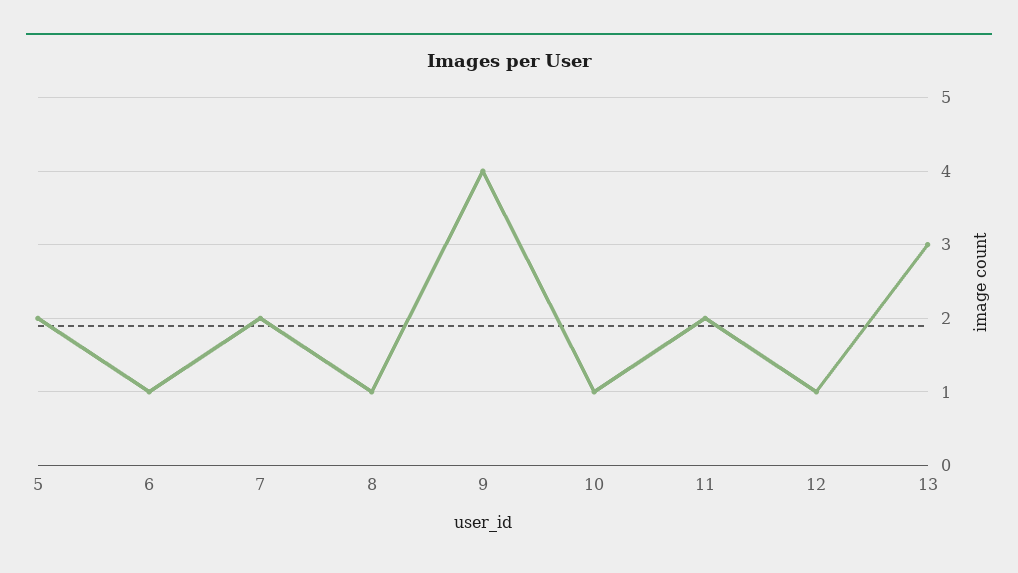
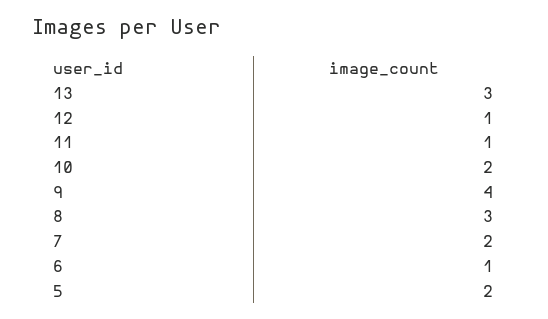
8: 1 -> 3
10: 1 -> 2
11: 2 -> 1

